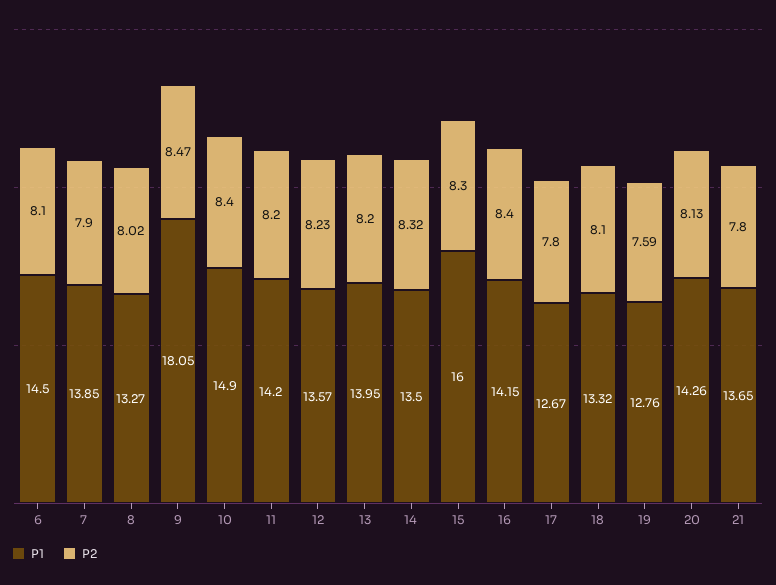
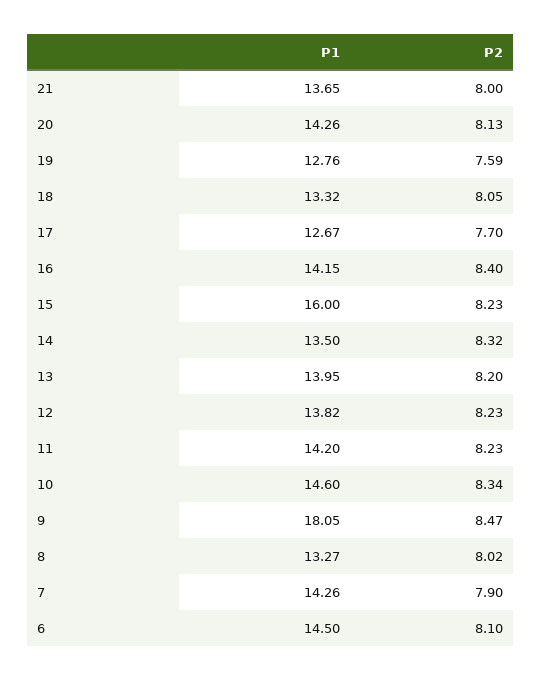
P1, 7: 13.85 -> 14.26
P1, 10: 14.9 -> 14.6
P2, 10: 8.4 -> 8.34
P2, 11: 8.2 -> 8.23
P1, 12: 13.57 -> 13.82
P2, 15: 8.3 -> 8.23
P2, 17: 7.8 -> 7.7
P2, 18: 8.1 -> 8.05
P2, 21: 7.8 -> 8

